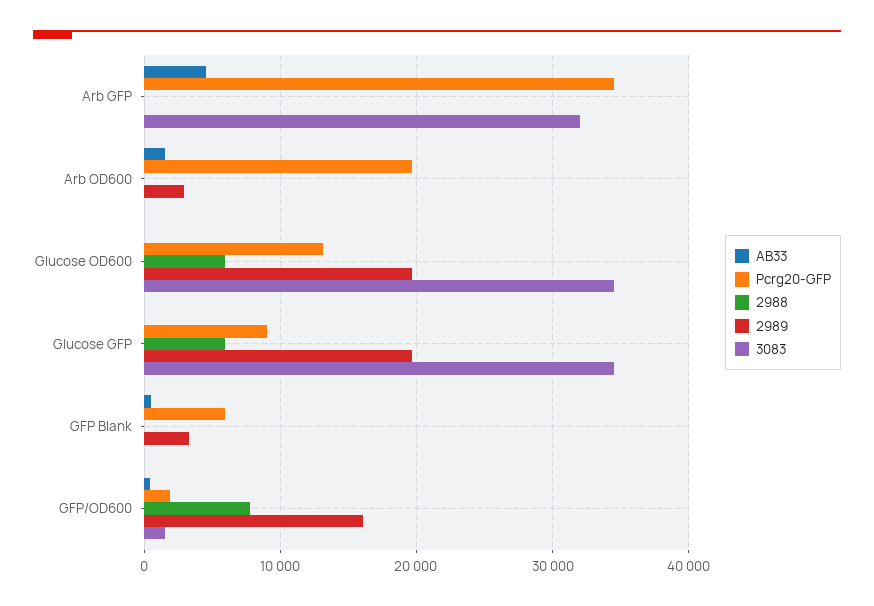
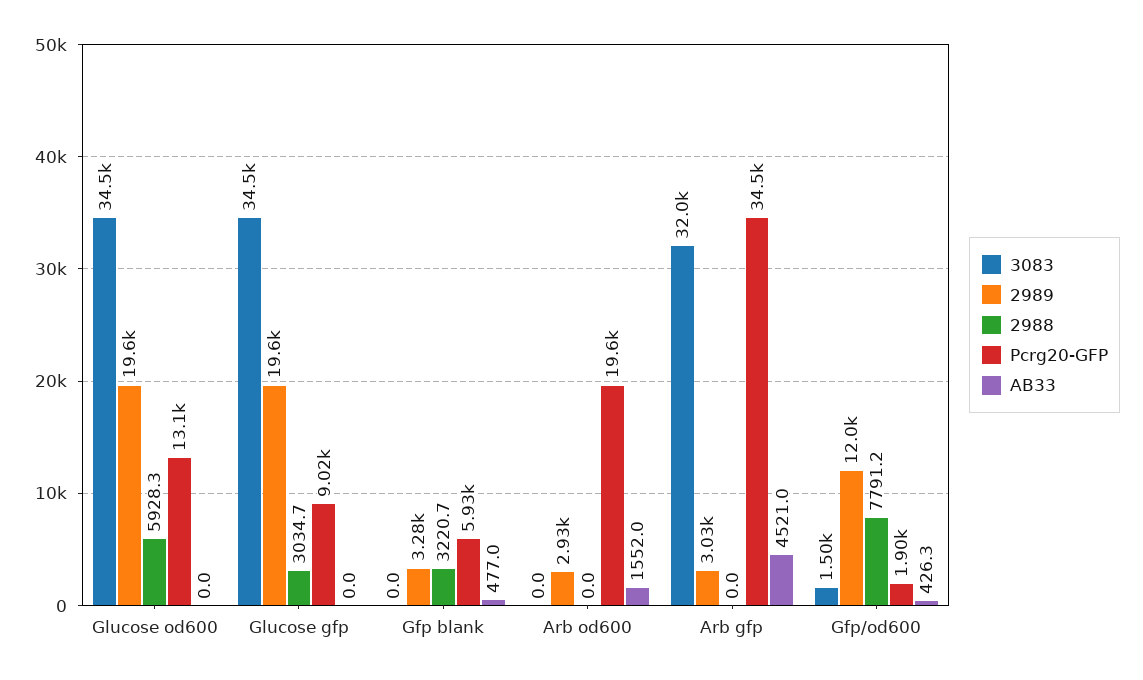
2989, Arb GFP: 0 -> 3030
2988, Glucose GFP: 6000 -> 3034.7
2988, GFP Blank: 0 -> 3220.7
2989, GFP/OD600: 16000 -> 12000

